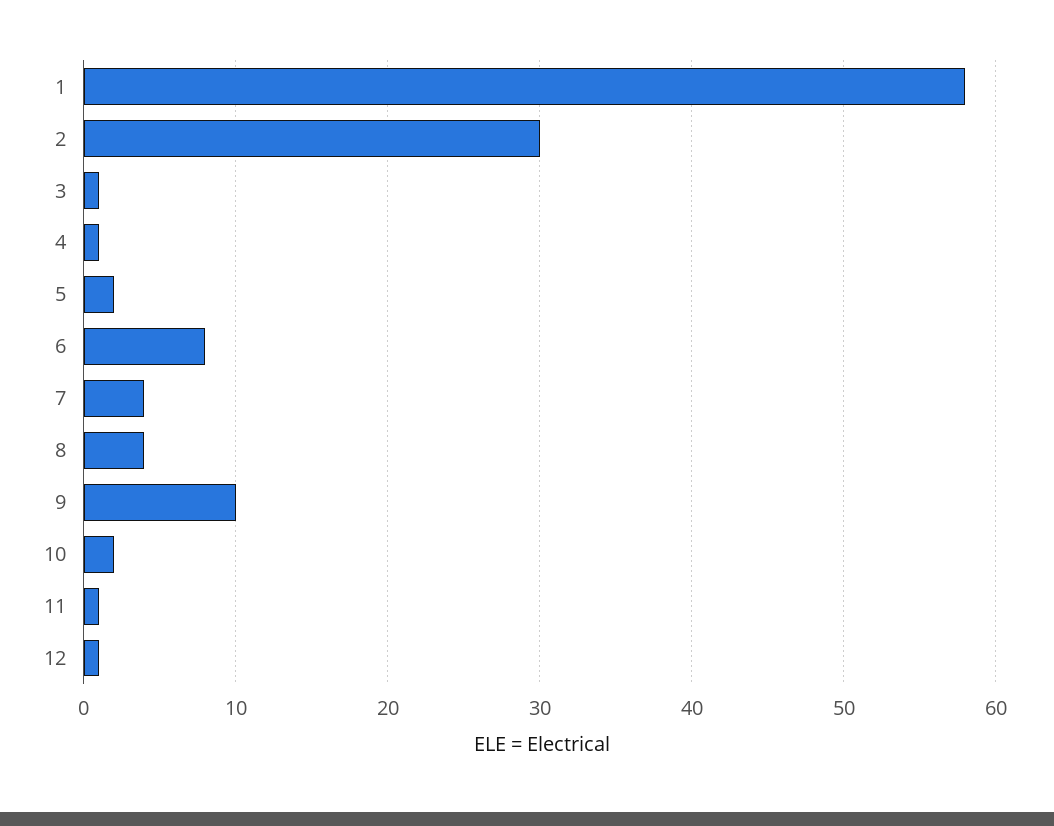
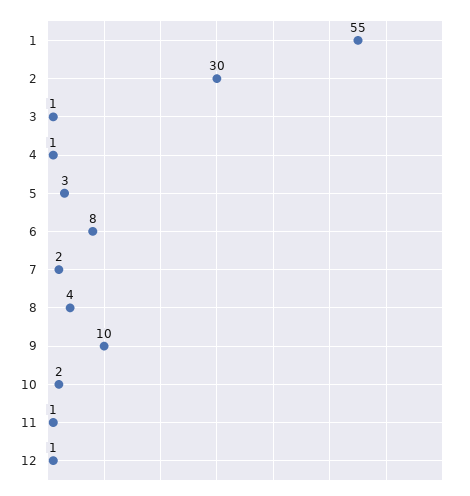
1: 58 -> 55
5: 2 -> 3
7: 4 -> 2

